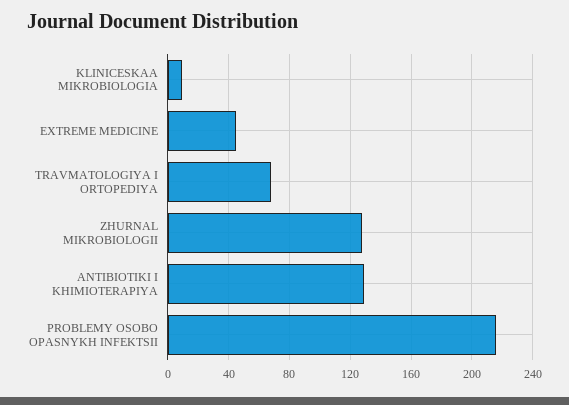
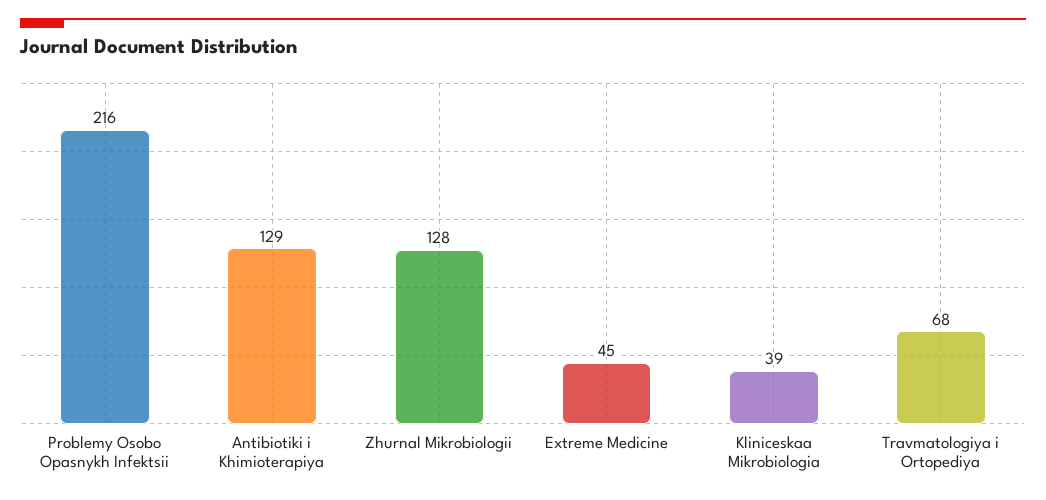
KLINICESKAA MIKROBIOLOGIA: 10 -> 39

